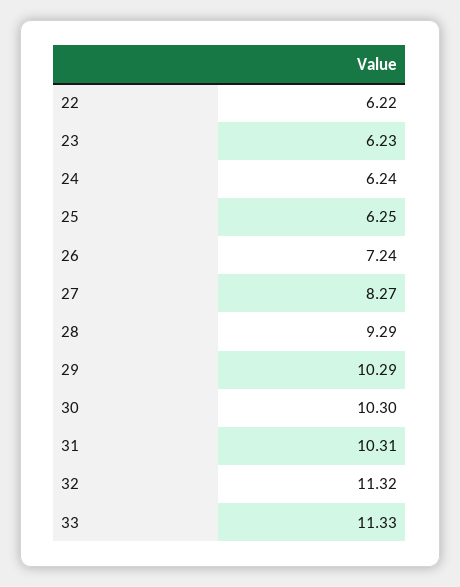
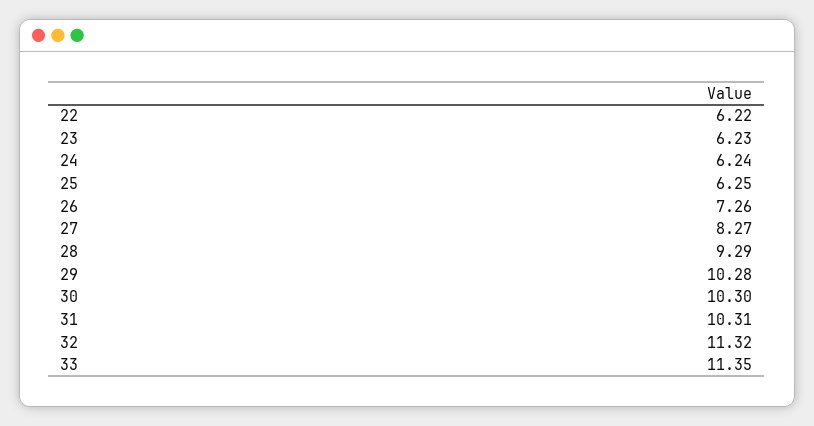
26: 7.24 -> 7.26
29: 10.29 -> 10.28
33: 11.33 -> 11.35

